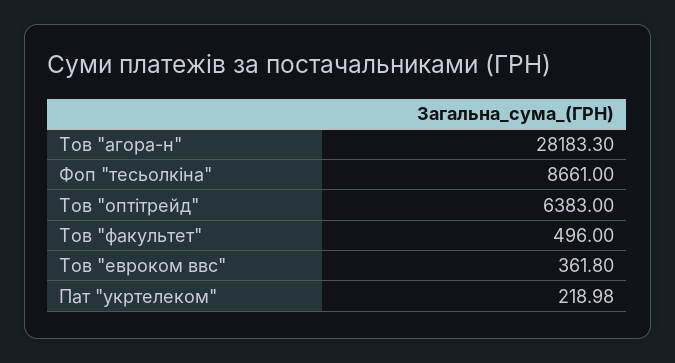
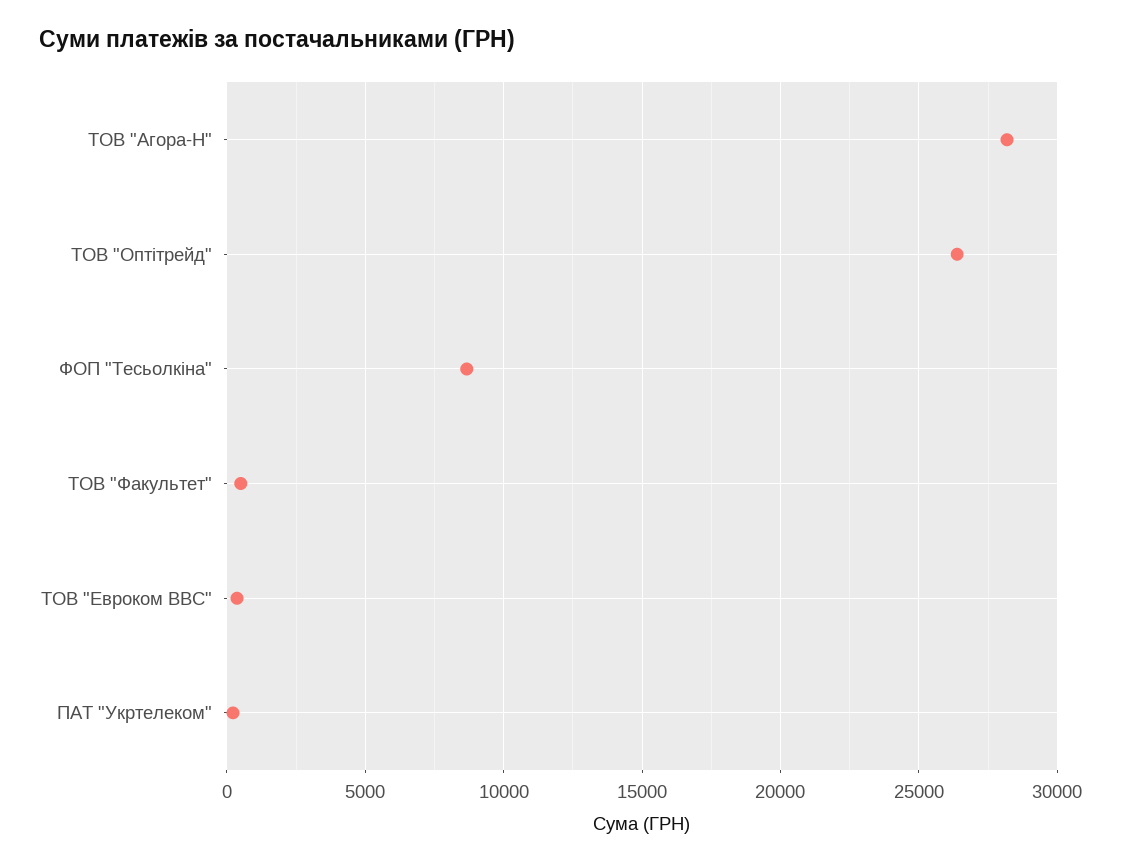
Тов "оптітрейд": 6383 -> 26500

